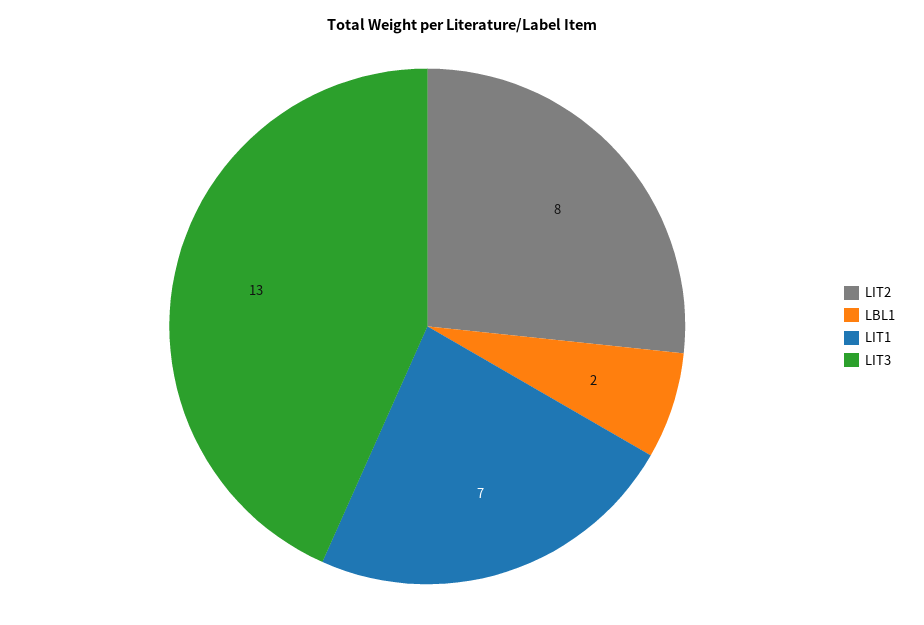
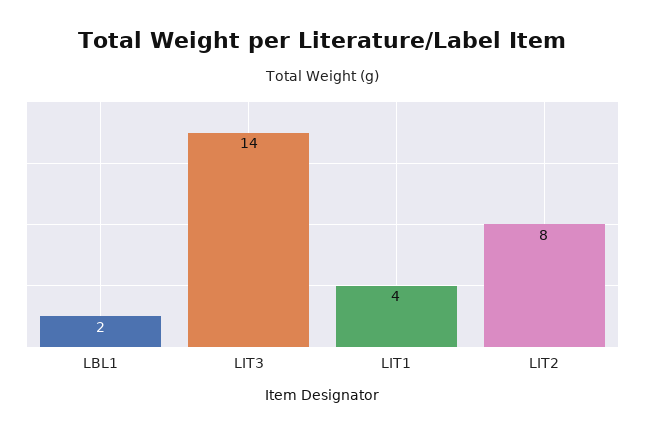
LIT1: 7 -> 4
LIT3: 13 -> 14

